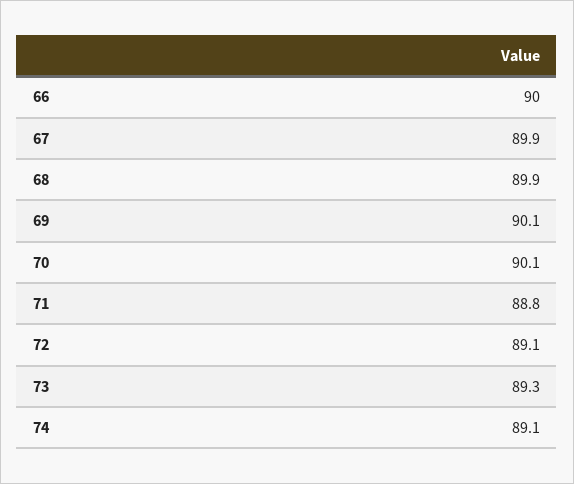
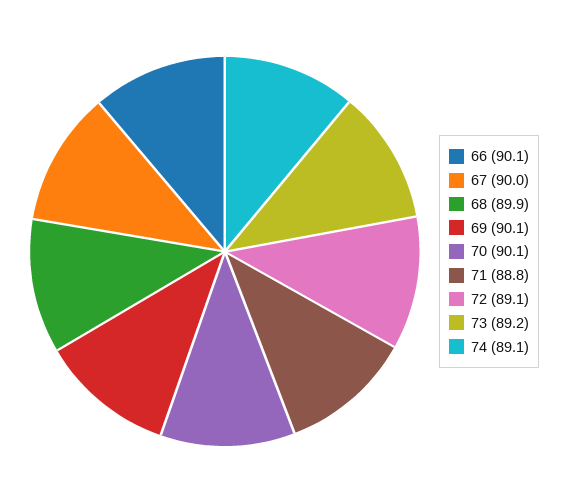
66: 90 -> 90.1
67: 89.9 -> 90
73: 89.3 -> 89.2

